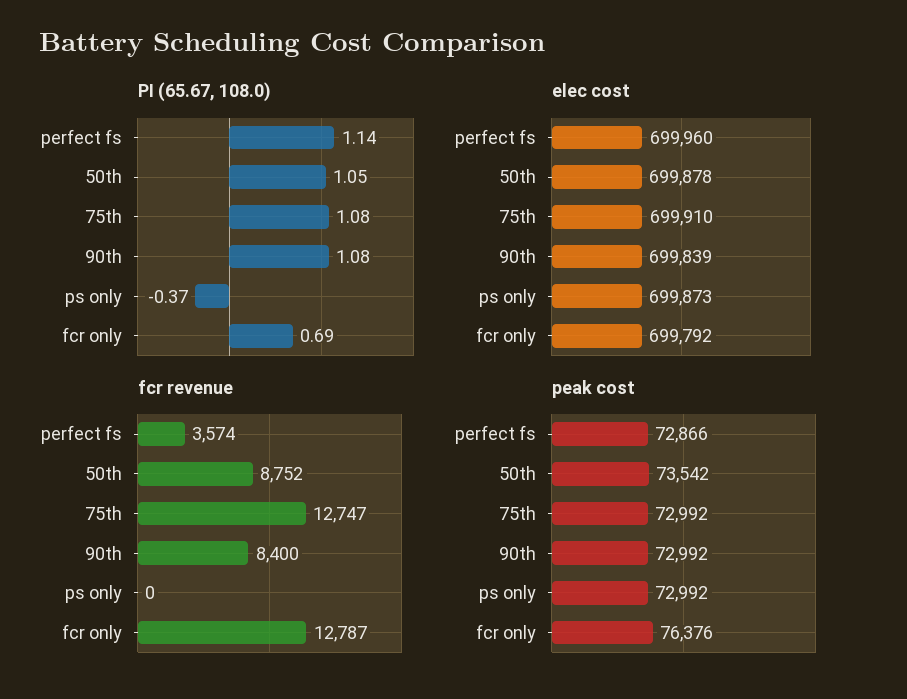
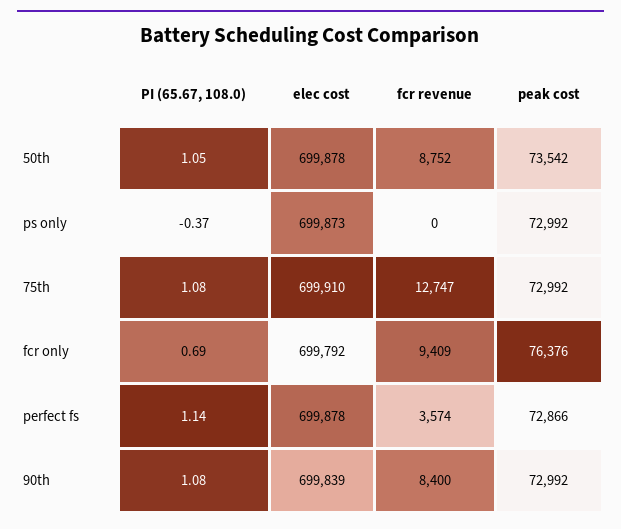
elec cost, perfect fs: 699960 -> 699878
fcr revenue, fcr only: 12787 -> 9409

